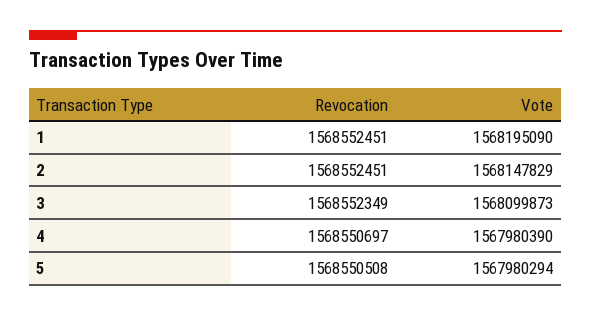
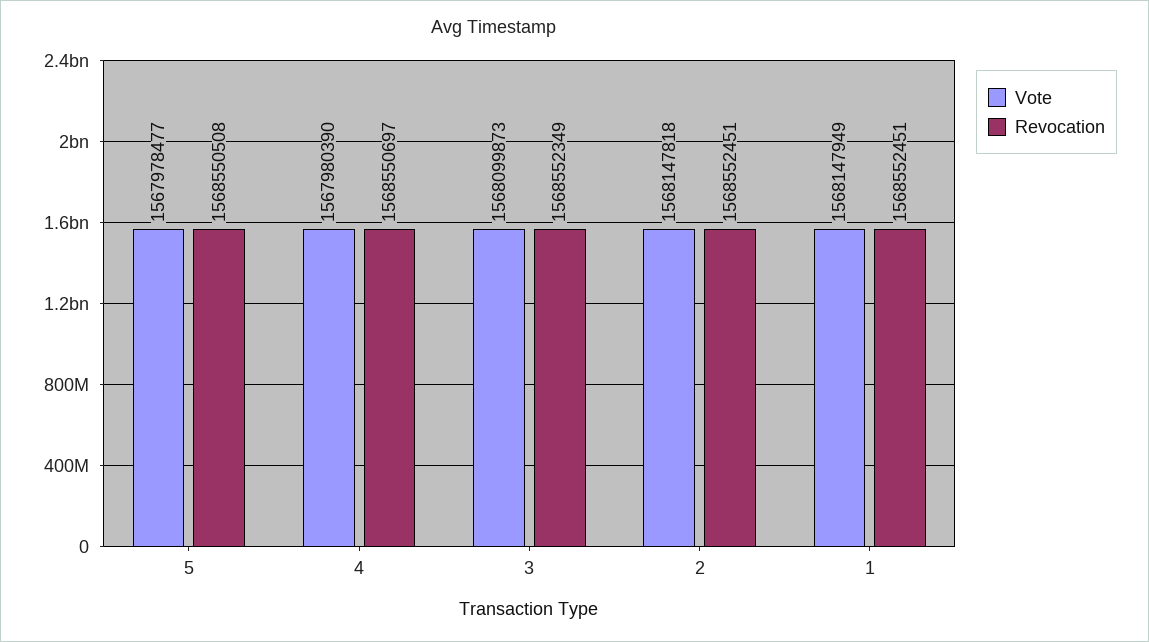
Vote, 1: 1568195090 -> 1568147949
Vote, 2: 1568147829 -> 1568147818
Vote, 5: 1567980294 -> 1567978477

